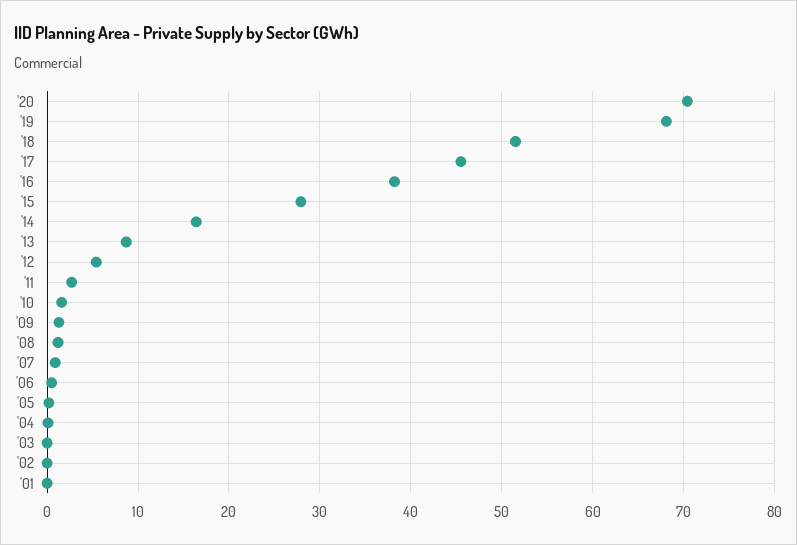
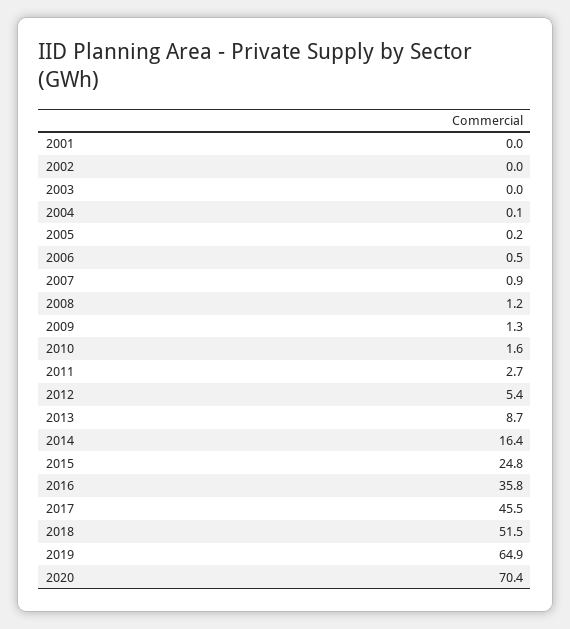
'19: 68 -> 64.9
'16: 38 -> 35.8
'15: 28 -> 24.8

